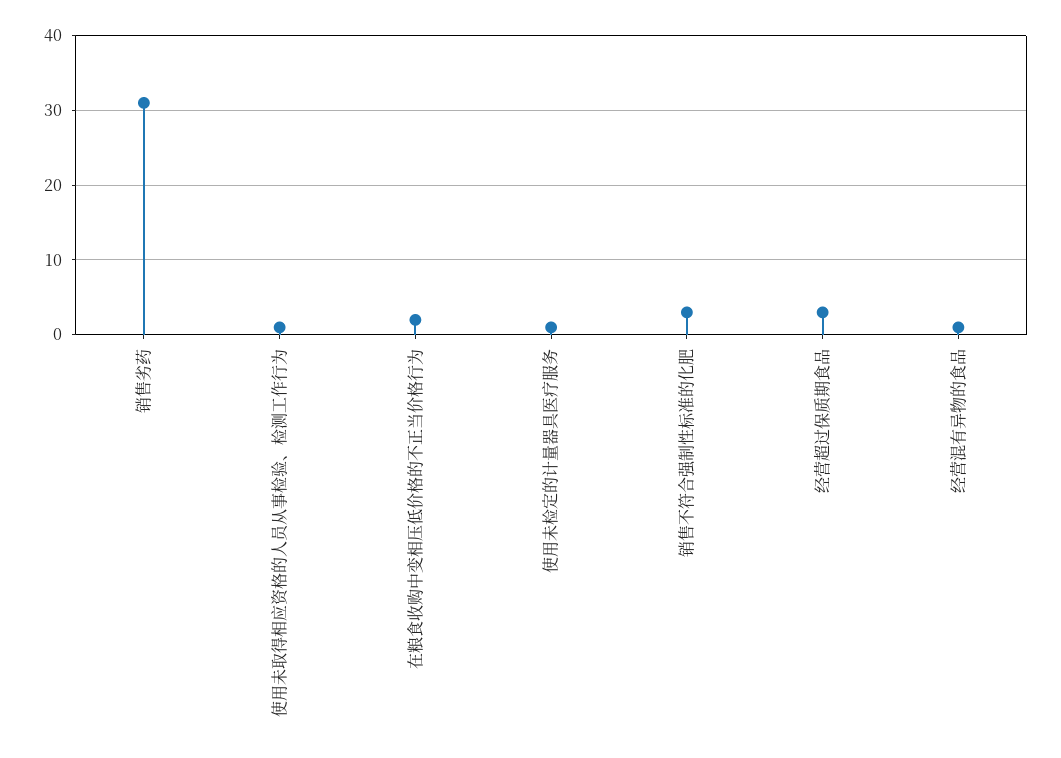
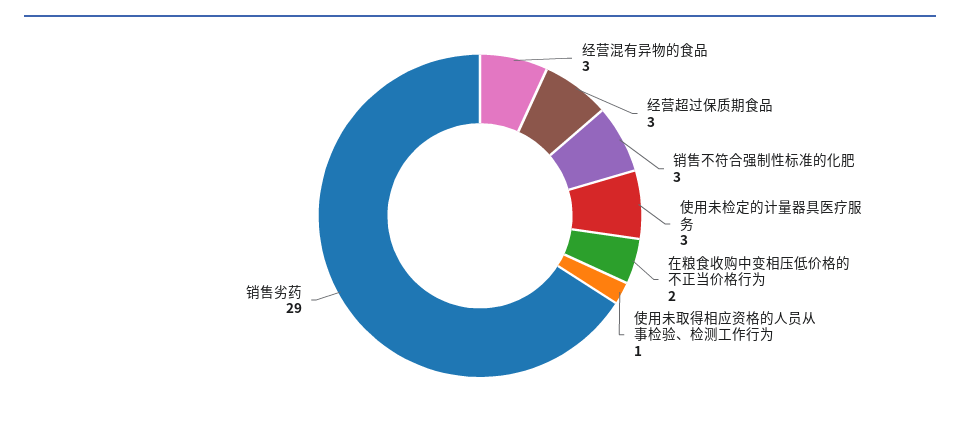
销售劣药: 31 -> 29
使用未检定的计量器具医疗服务: 1 -> 3
经营混有异物的食品: 1 -> 3

